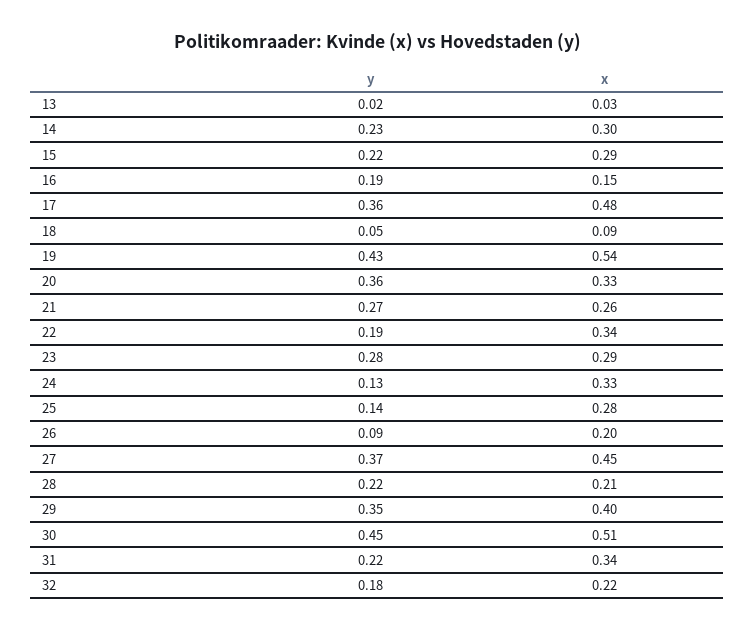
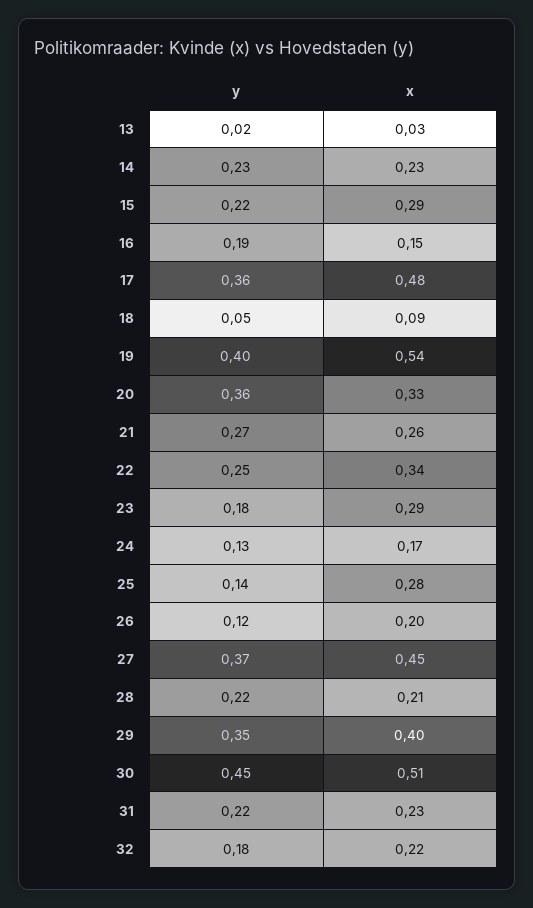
x, 14: 0.3 -> 0.23
y, 19: 0.43 -> 0.4
y, 22: 0.19 -> 0.25
y, 23: 0.28 -> 0.18
x, 24: 0.33 -> 0.17
y, 26: 0.09 -> 0.12
x, 31: 0.34 -> 0.23

